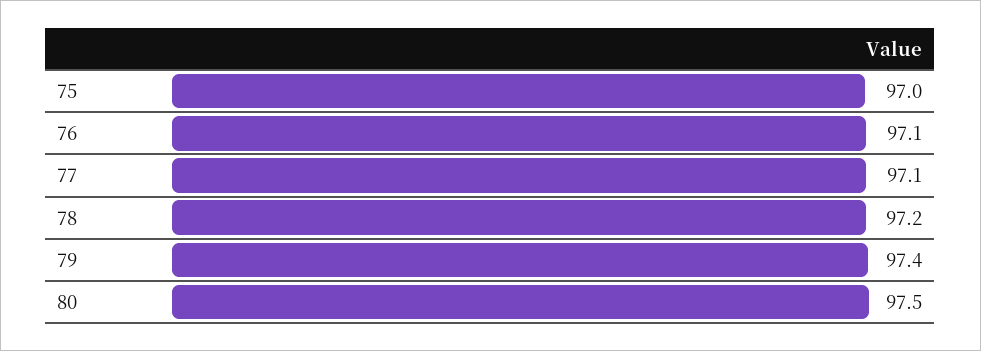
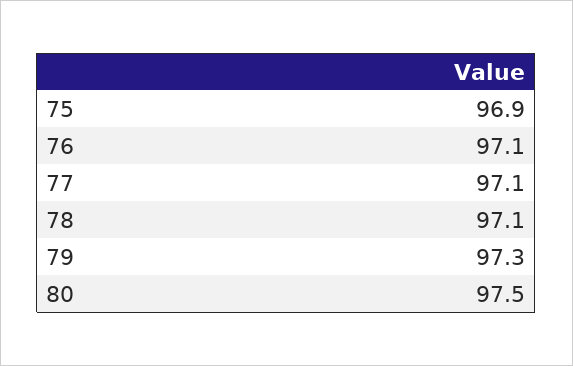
75: 97 -> 96.9
78: 97.2 -> 97.1
79: 97.4 -> 97.3

